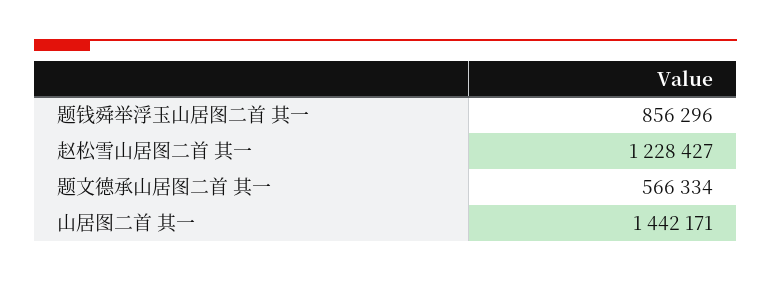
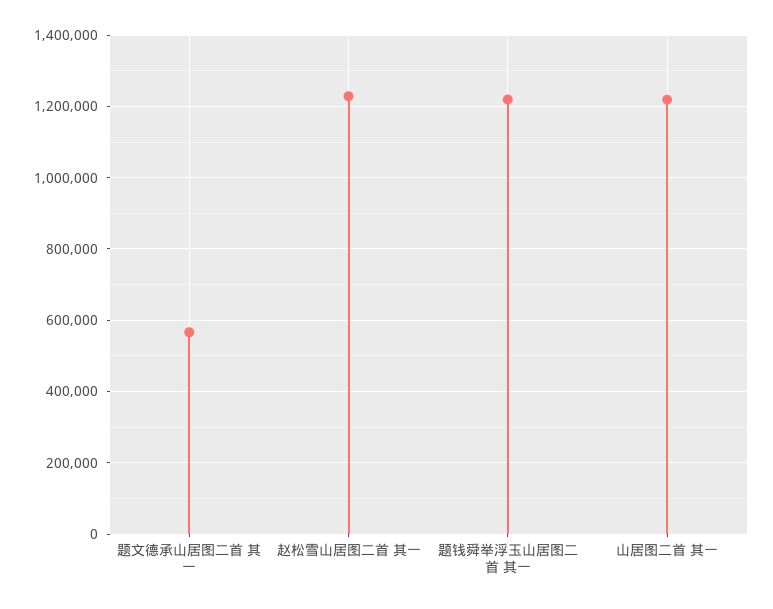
题钱舜举浮玉山居图二首 其一: 856296 -> 1220000
山居图二首 其一: 1442171 -> 1220000

